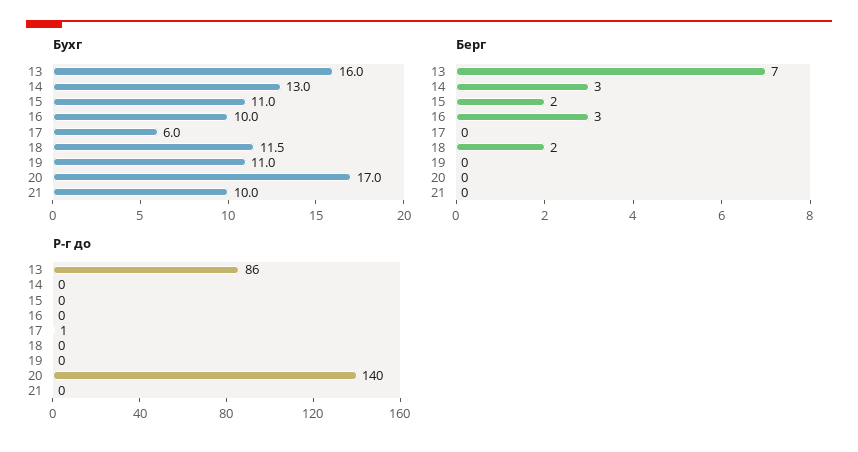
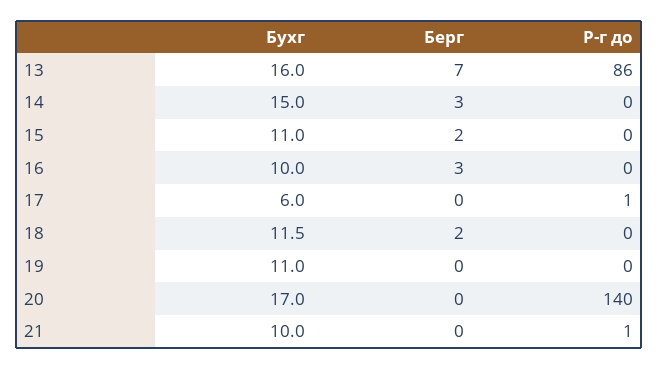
Бухг, 14: 13 -> 15
Р-г до, 21: 0 -> 1

